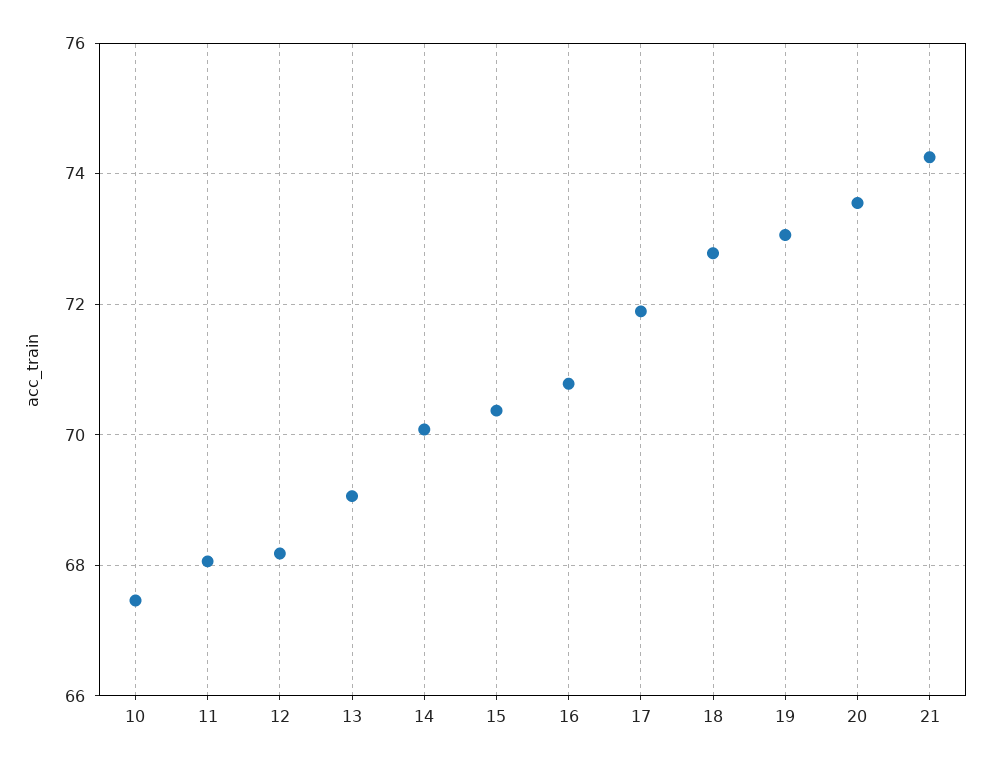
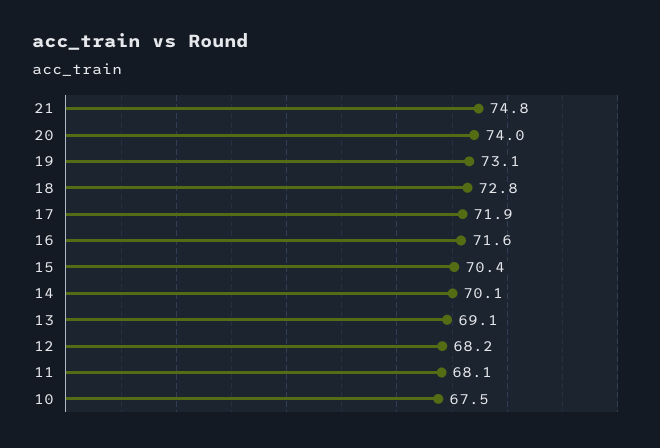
16: 70.8 -> 71.6
20: 73.6 -> 74
21: 74.2 -> 74.8

